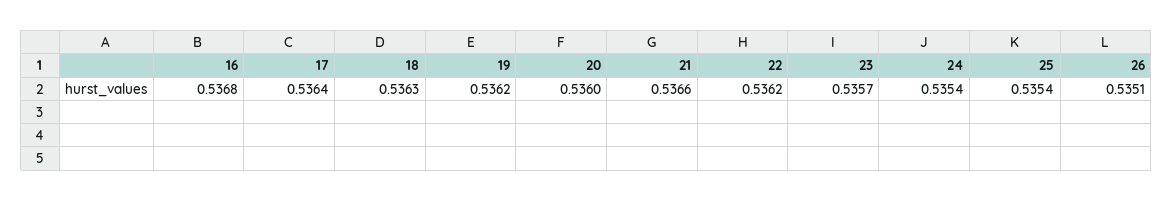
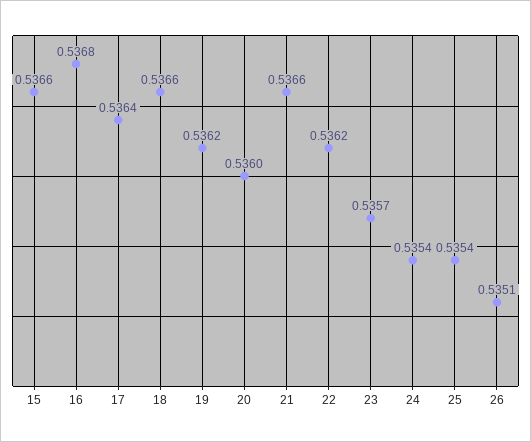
18: 0.5363 -> 0.5366
15: none -> 0.5366

